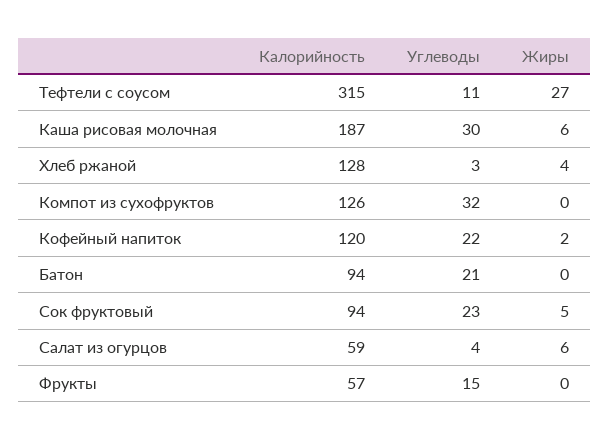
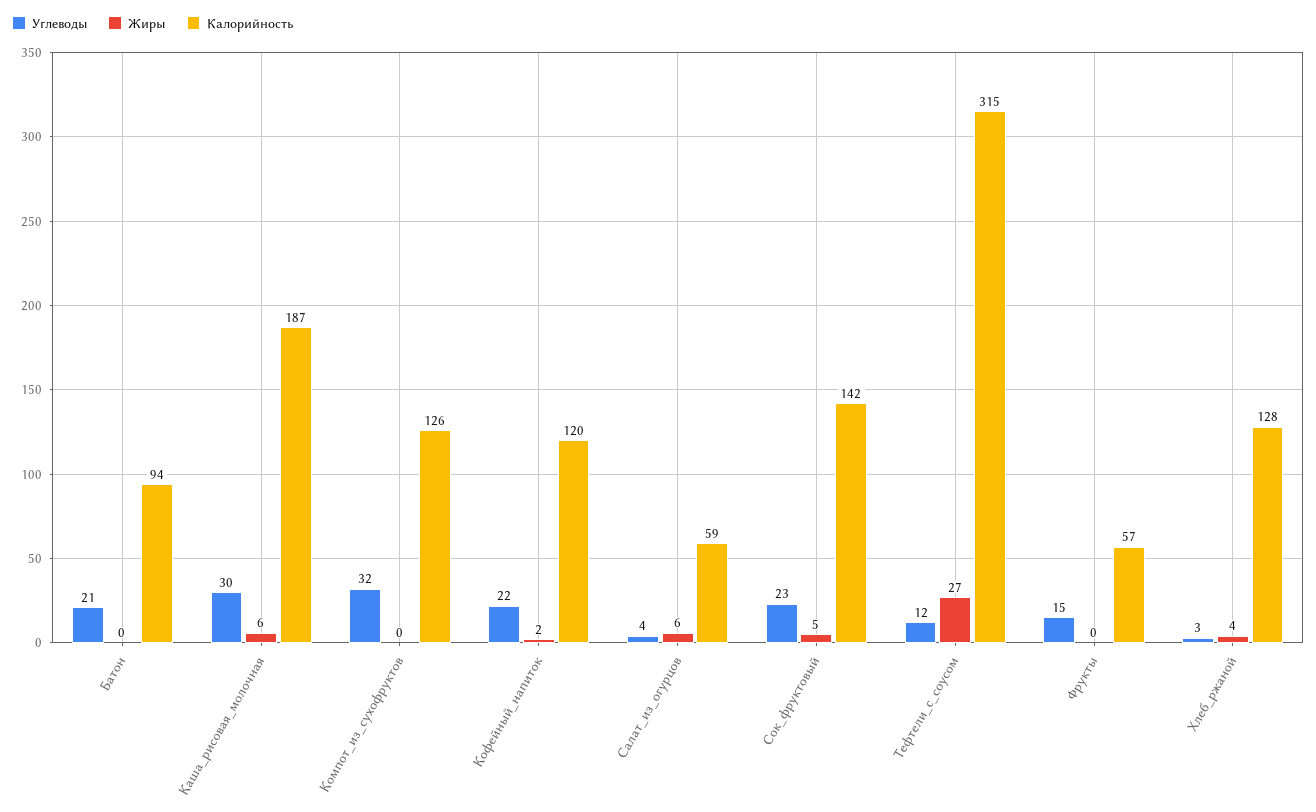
Углеводы, Тефтели с соусом: 11 -> 12
Калорийность, Сок фруктовый: 94 -> 142

